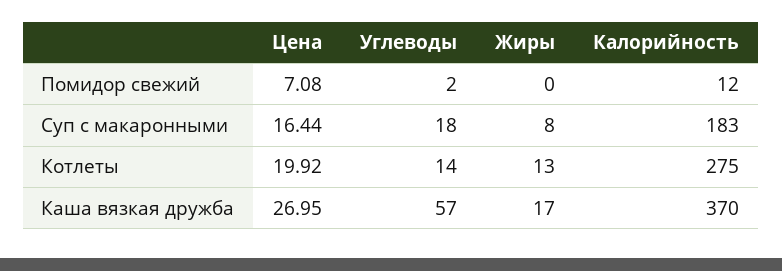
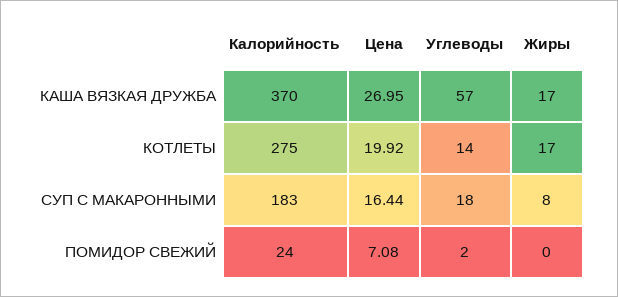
Калорийность, Помидор свежий: 12 -> 24
Жиры, Котлеты: 13 -> 17

